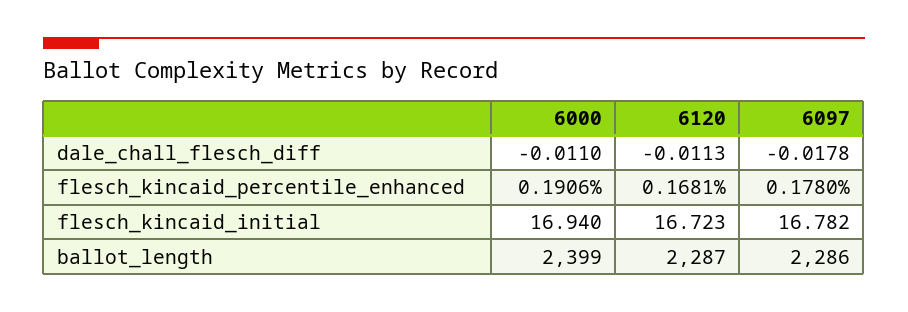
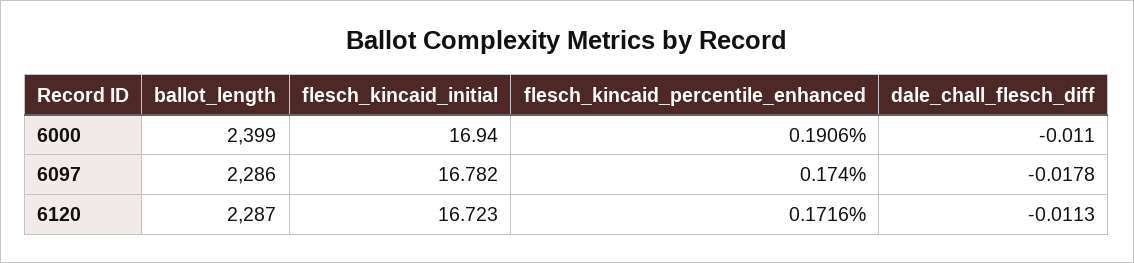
6120, flesch_kincaid_percentile_enhanced: 0.1681 -> 0.1716
6097, flesch_kincaid_percentile_enhanced: 0.178 -> 0.174

